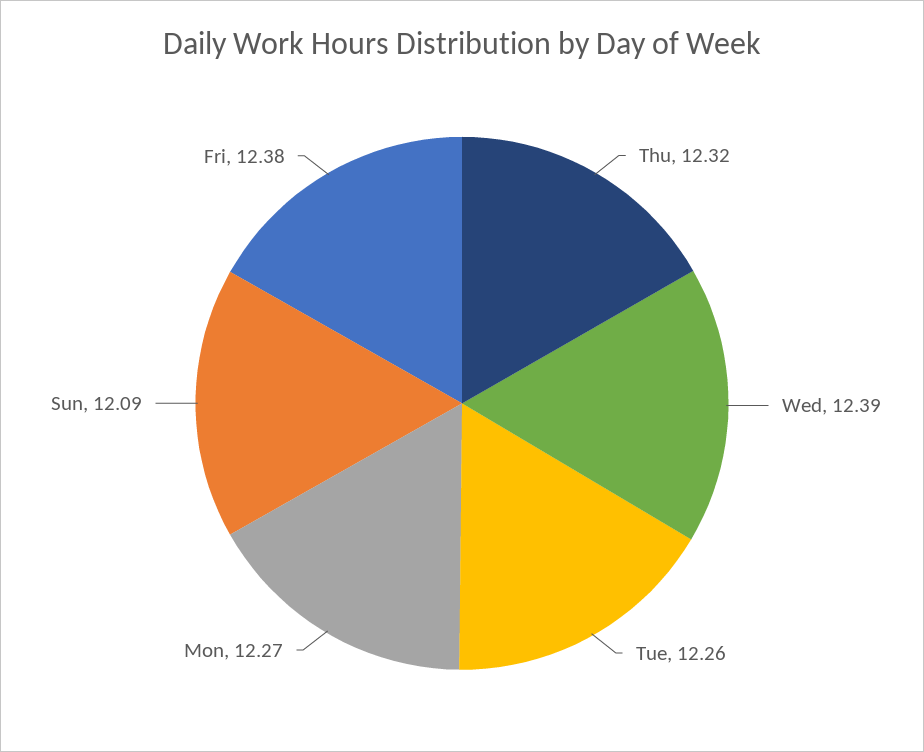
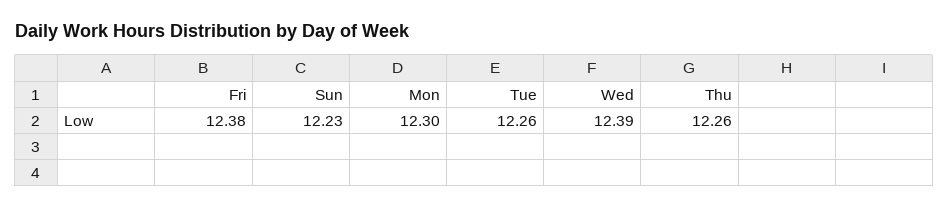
Thu: 12.32 -> 12.26
Mon: 12.27 -> 12.3
Sun: 12.09 -> 12.23

